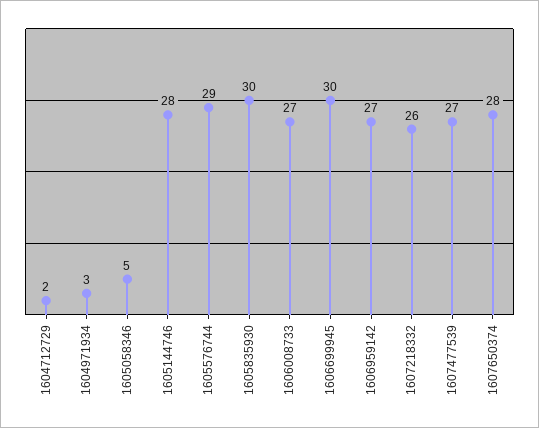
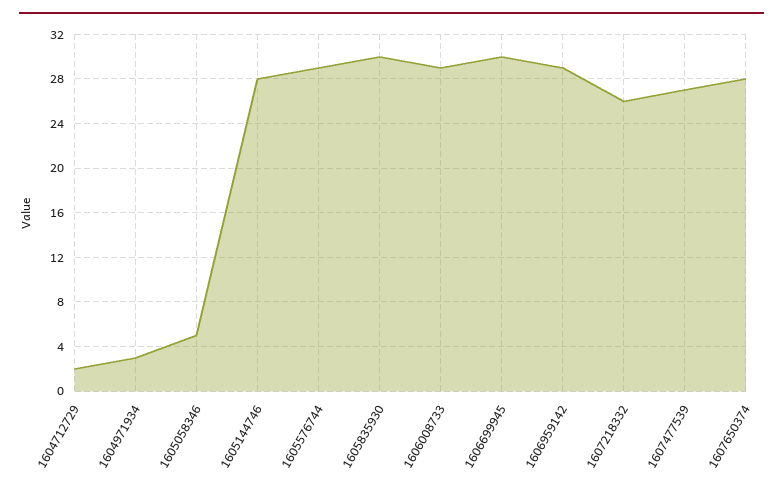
1606008733: 27 -> 29
1606959142: 27 -> 29

